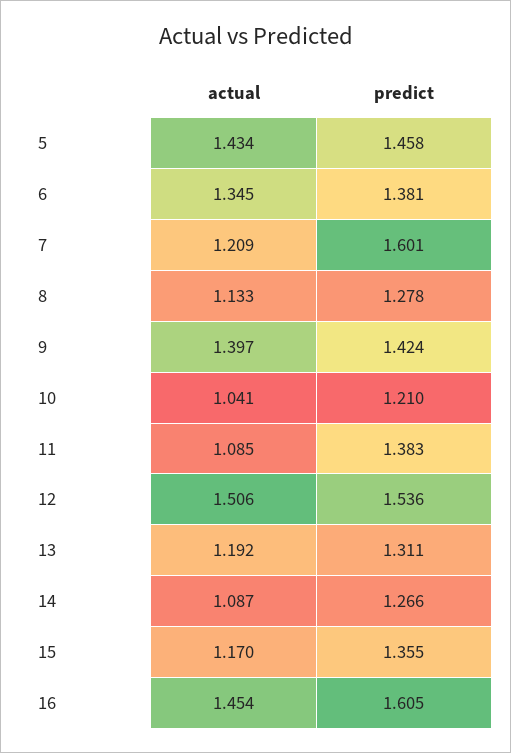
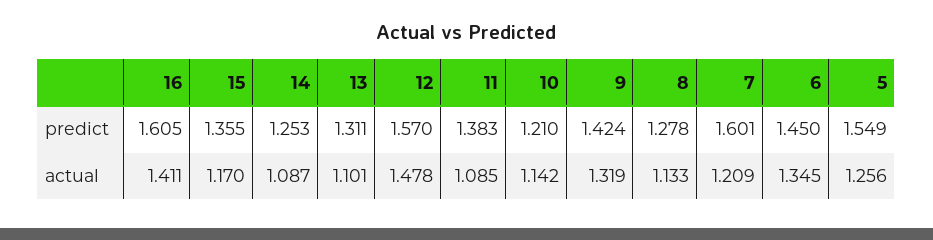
actual, 5: 1.434 -> 1.256
predict, 5: 1.458 -> 1.549
predict, 6: 1.381 -> 1.45
actual, 9: 1.397 -> 1.319
actual, 10: 1.041 -> 1.142
actual, 12: 1.506 -> 1.478
predict, 12: 1.536 -> 1.57
actual, 13: 1.192 -> 1.101
predict, 14: 1.266 -> 1.253
actual, 16: 1.454 -> 1.411

